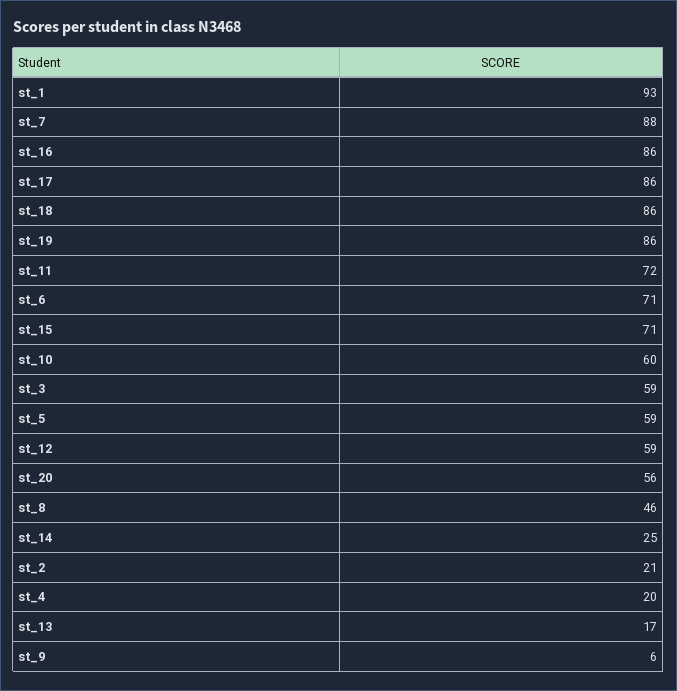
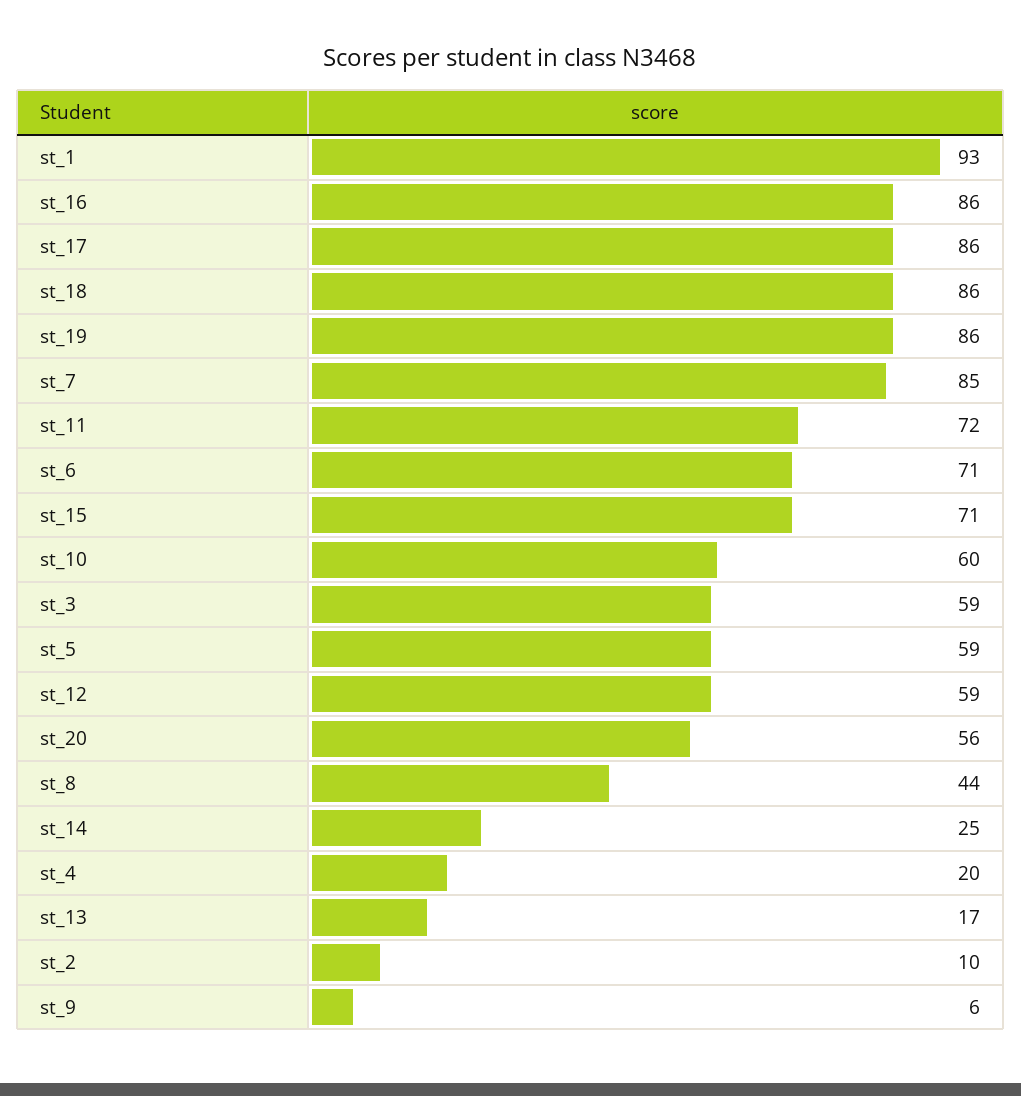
st_7: 88 -> 85
st_8: 46 -> 44
st_2: 21 -> 10

